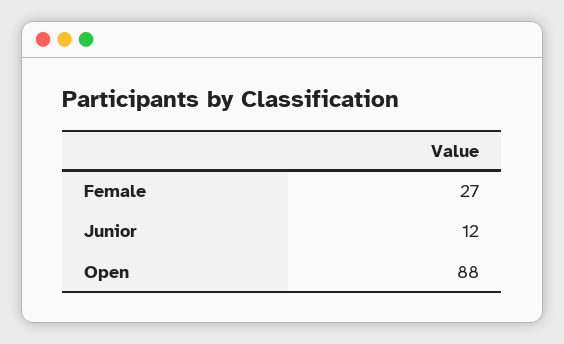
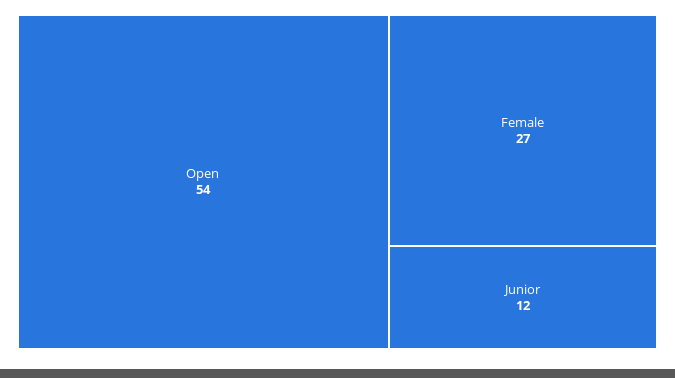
Open: 88 -> 54

